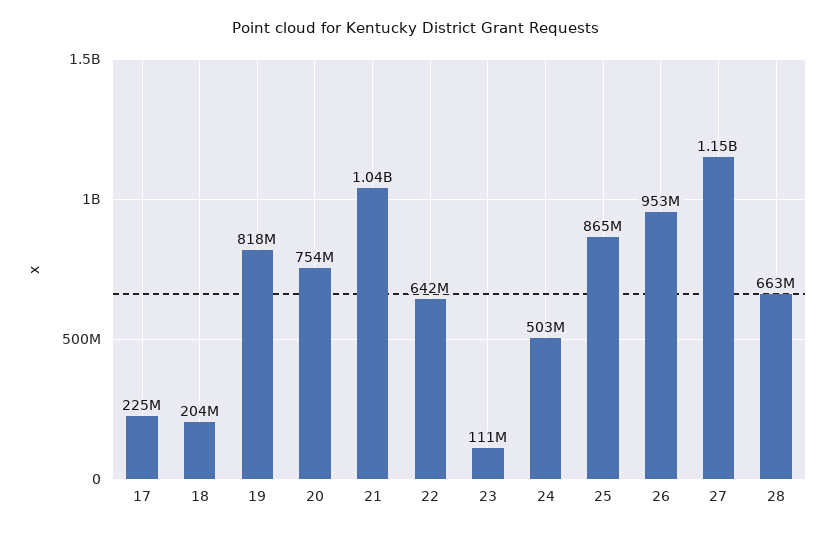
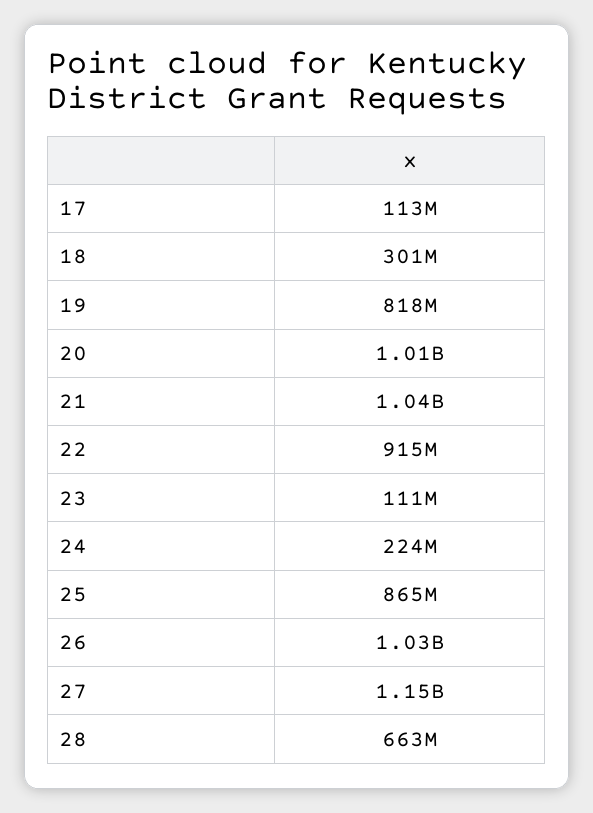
17: 225000000 -> 113000000
18: 204000000 -> 301000000
20: 754000000 -> 1010000000
22: 642000000 -> 915000000
24: 503000000 -> 224000000
26: 953000000 -> 1030000000

